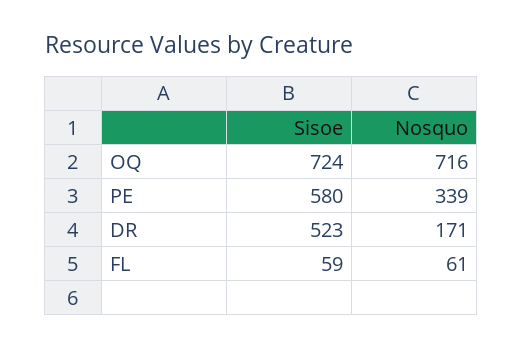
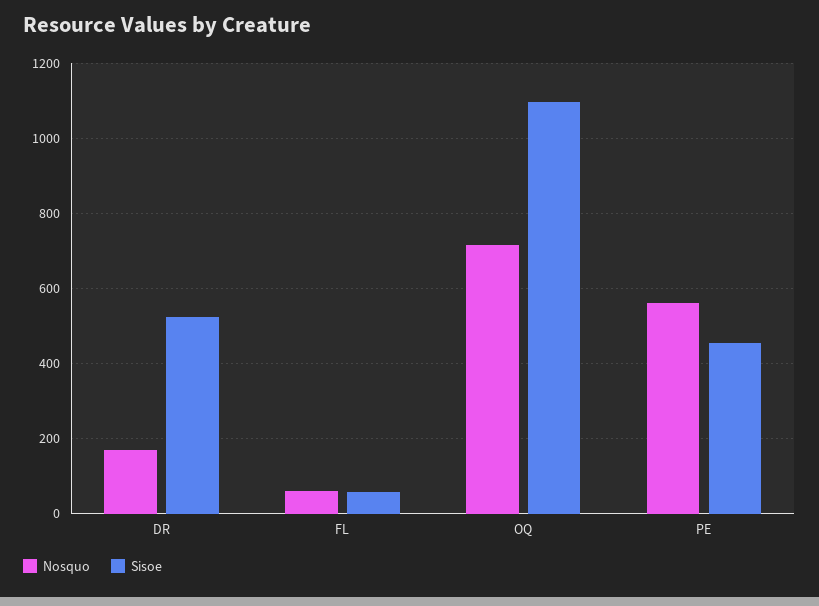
Sisoe, OQ: 724 -> 1100
Sisoe, PE: 580 -> 460
Nosquo, PE: 339 -> 560

